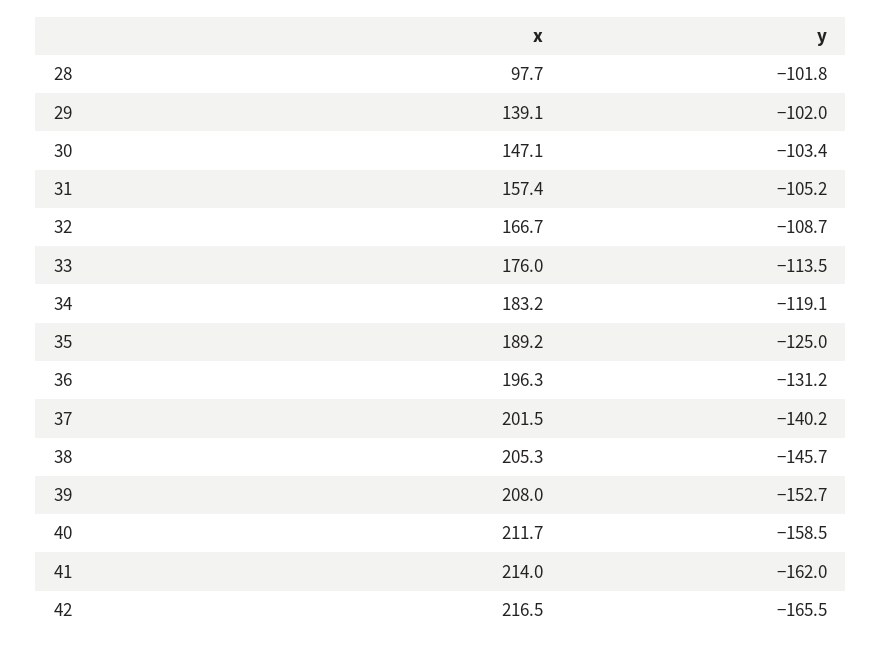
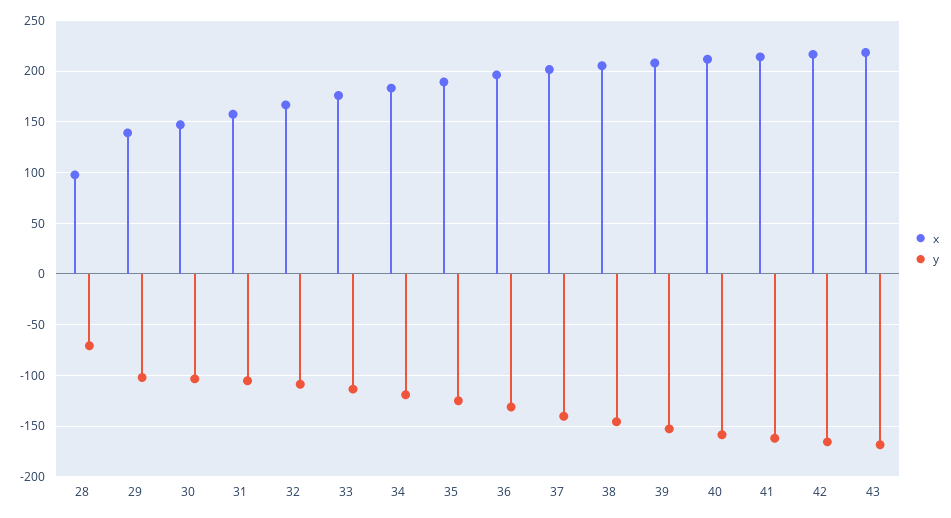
y, 28: -101.8 -> -70
x, 43: none -> 220
y, 43: none -> -170

